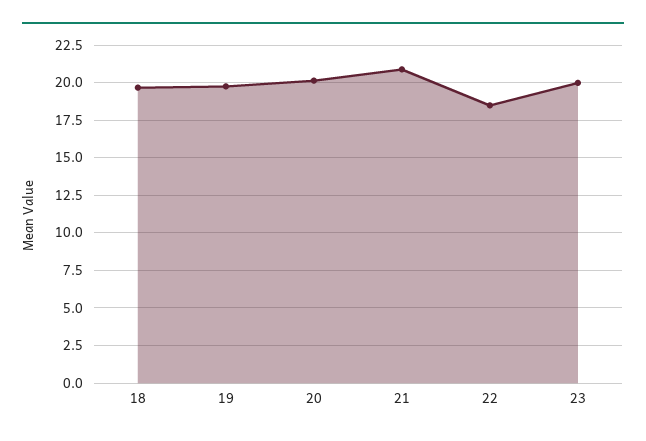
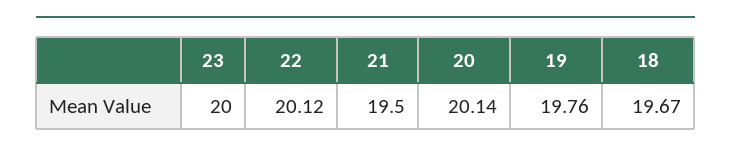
21: 21 -> 19.5
22: 18.5 -> 20.12

